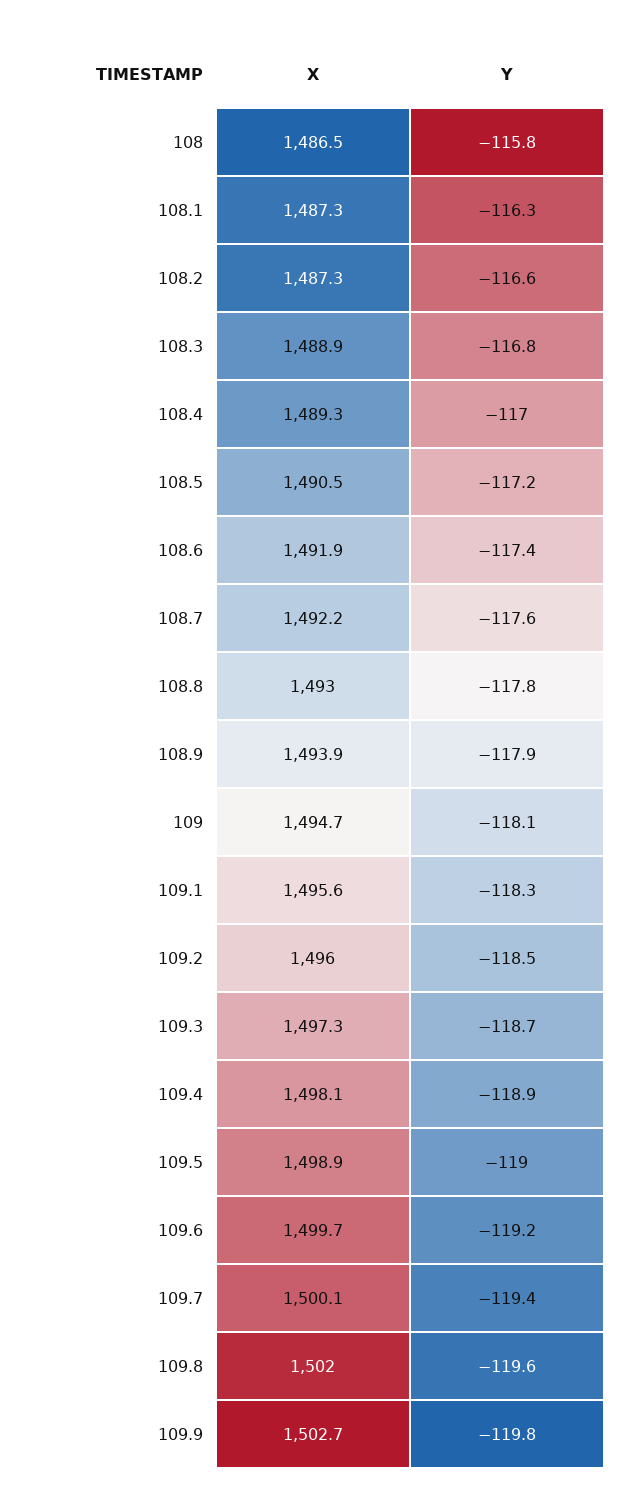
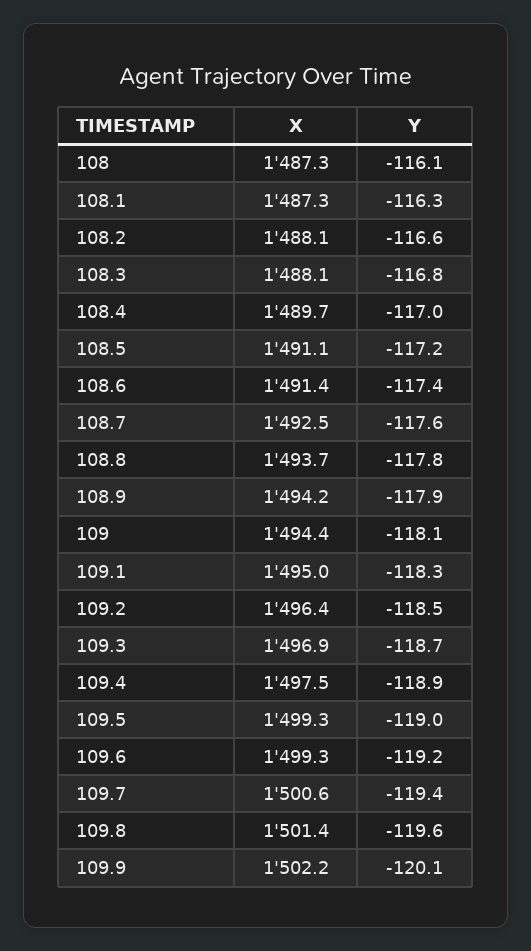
X, 108: 1486.5 -> 1487.3
Y, 108: -115.8 -> -116.1
X, 108.2: 1487.3 -> 1488.1
X, 108.3: 1488.9 -> 1488.1
X, 108.4: 1489.3 -> 1489.7
X, 108.5: 1490.5 -> 1491.1
X, 108.6: 1491.9 -> 1491.4
X, 108.7: 1492.2 -> 1492.5
X, 108.8: 1493 -> 1493.7
X, 108.9: 1493.9 -> 1494.2
X, 109: 1494.7 -> 1494.4
X, 109.1: 1495.6 -> 1495
X, 109.2: 1496 -> 1496.4
X, 109.3: 1497.3 -> 1496.9
X, 109.4: 1498.1 -> 1497.5
X, 109.5: 1498.9 -> 1499.3
X, 109.6: 1499.7 -> 1499.3
X, 109.7: 1500.1 -> 1500.6
X, 109.8: 1502 -> 1501.4
X, 109.9: 1502.7 -> 1502.2
Y, 109.9: -119.8 -> -120.1

